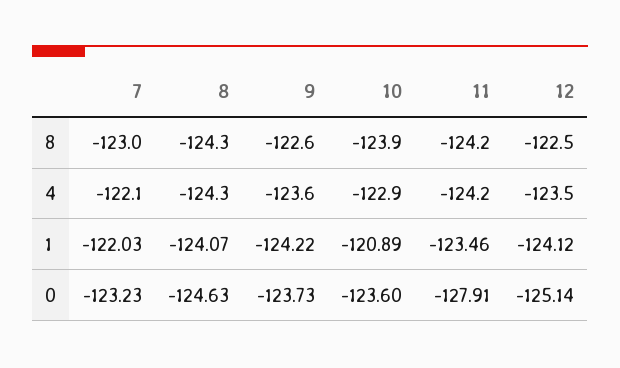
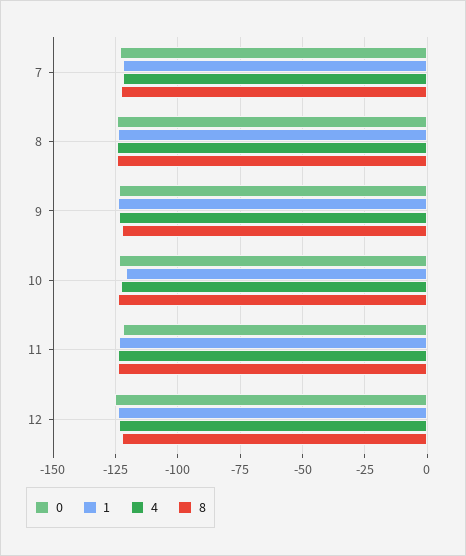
0, 11: -127.91 -> -122.5

